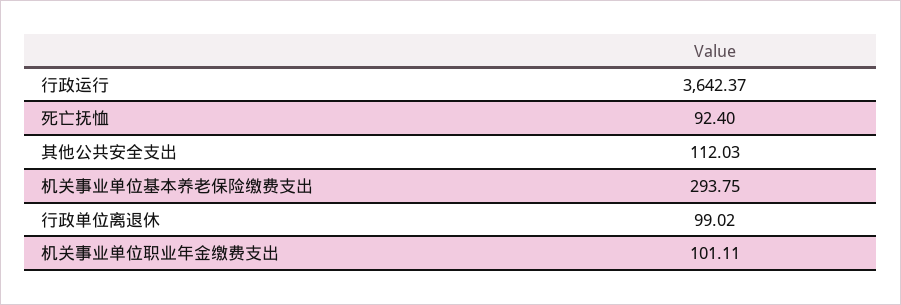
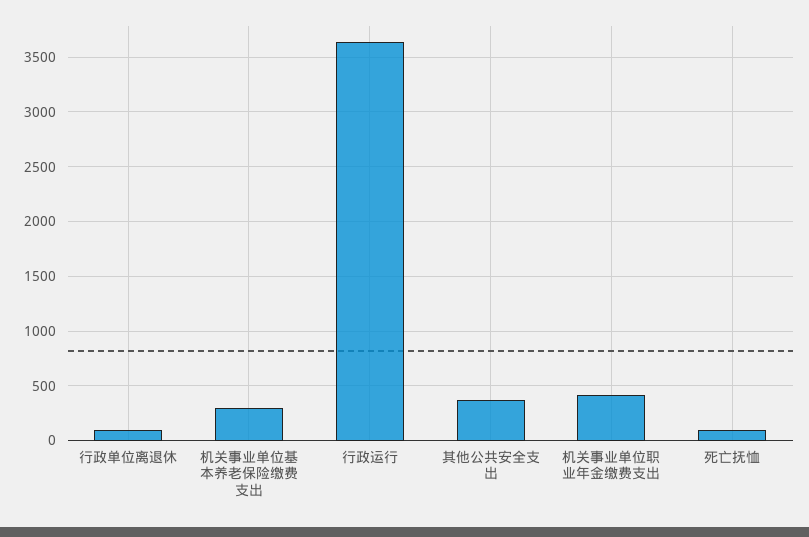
其他公共安全支出: 112.03 -> 400
机关事业单位职业年金缴费支出: 101.11 -> 400

